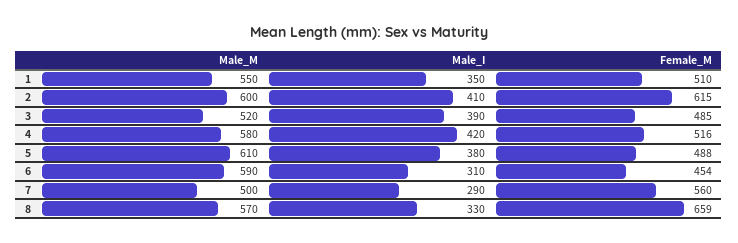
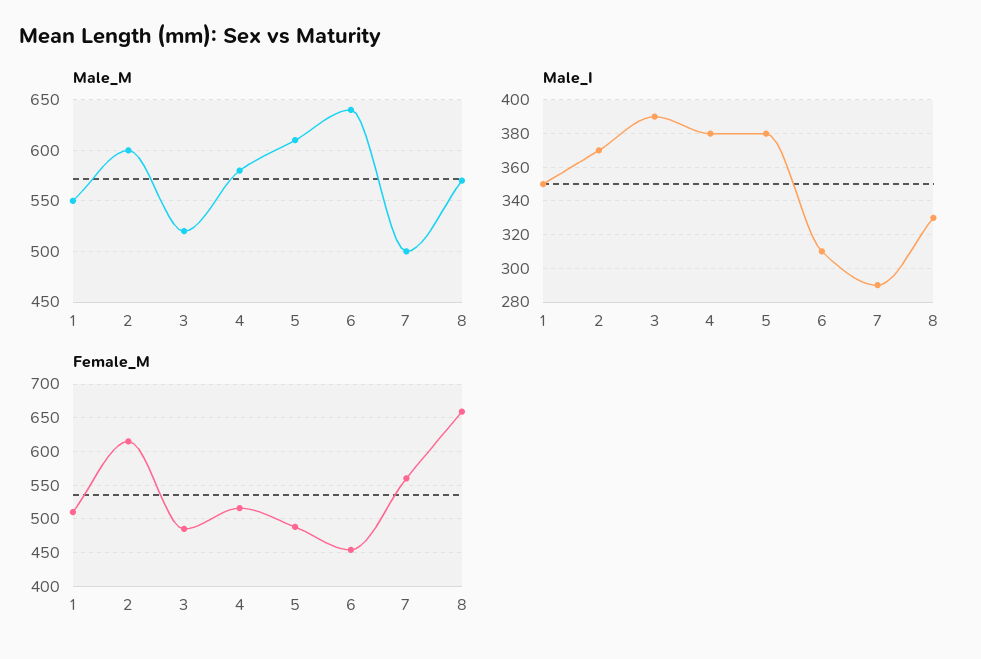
Male_I, 2: 410 -> 370
Male_I, 4: 420 -> 380
Male_M, 6: 590 -> 640

